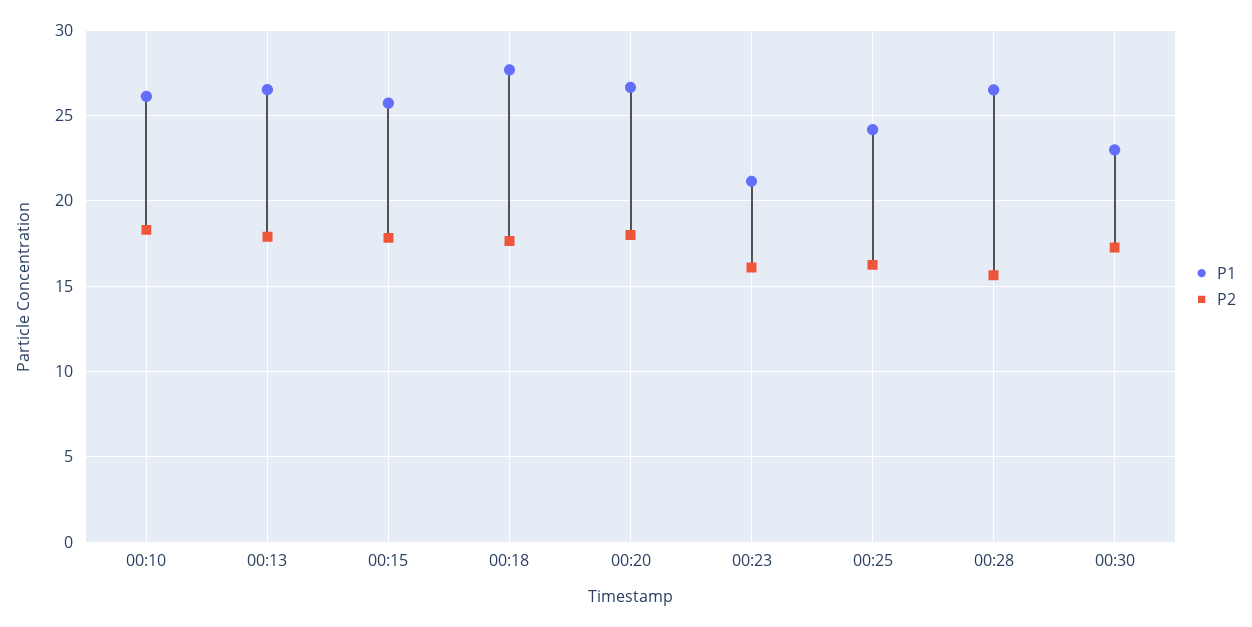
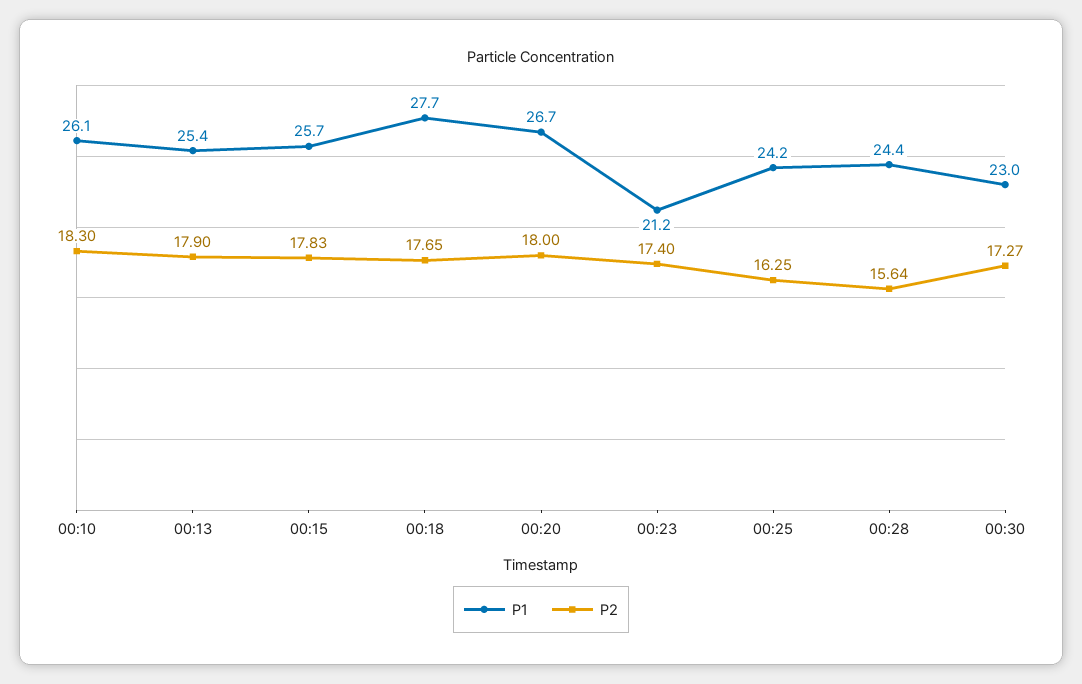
P1, 00:13: 26.5 -> 25.4
P2, 00:23: 16 -> 17.4
P1, 00:28: 26.5 -> 24.4

